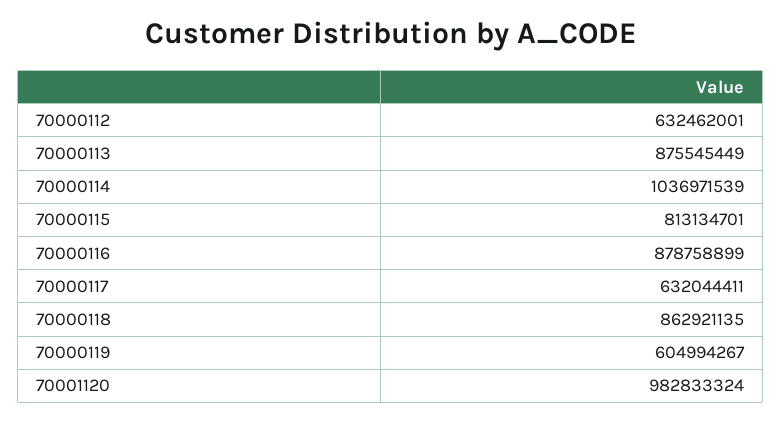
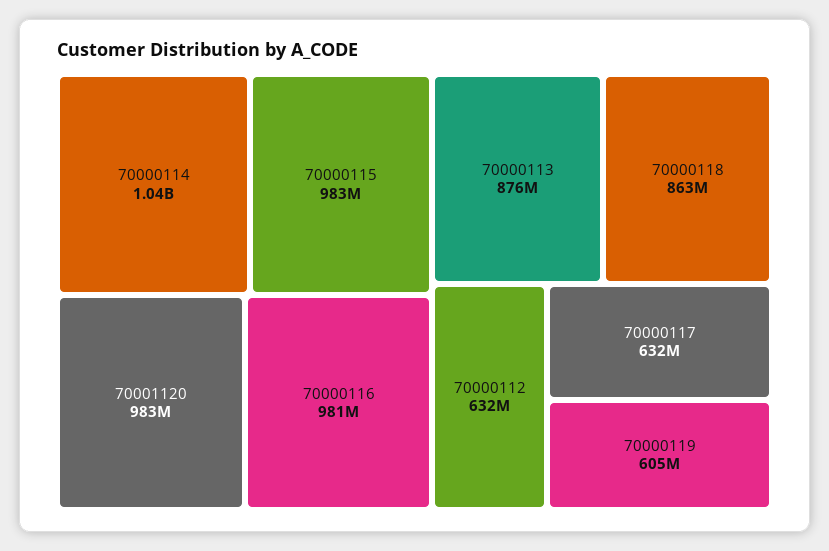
70000115: 813134701 -> 983000000
70000116: 878758899 -> 981000000

